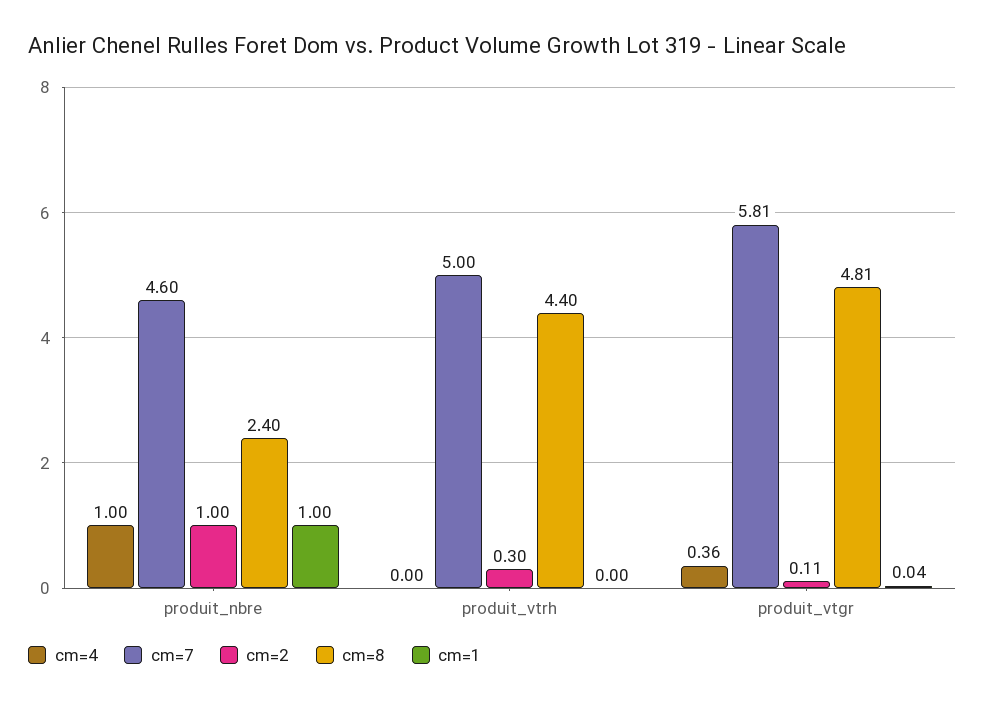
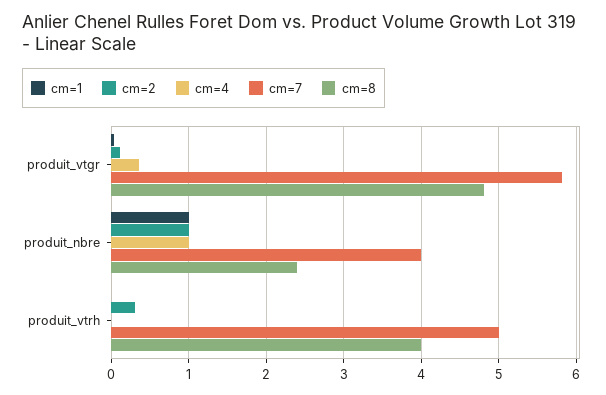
cm=7, produit_nbre: 4.6 -> 4
cm=8, produit_vtrh: 4.4 -> 4

